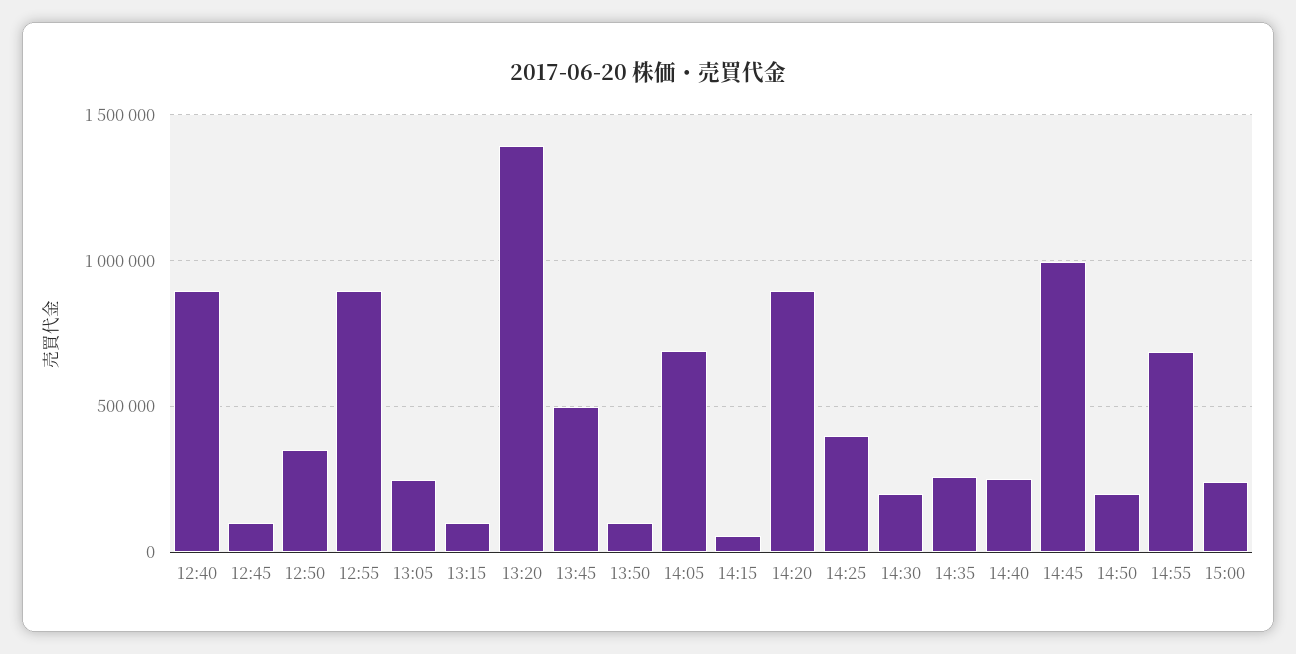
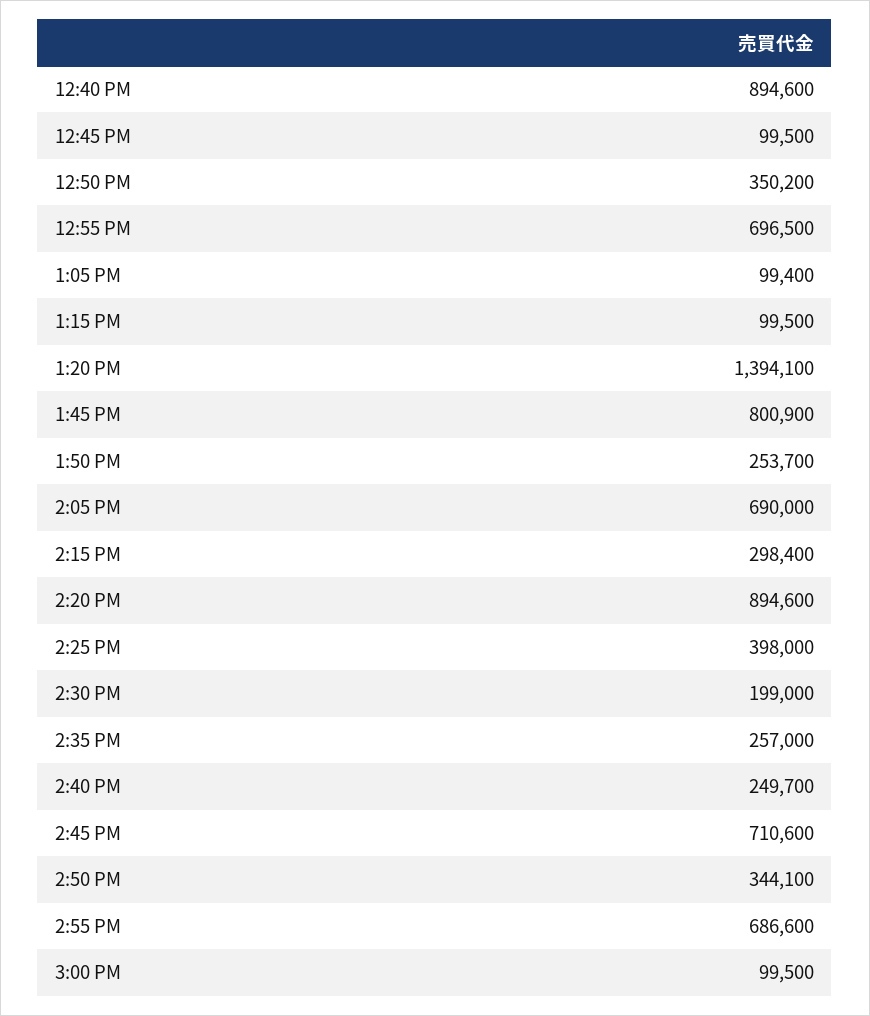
12:55: 900000 -> 696500
13:05: 250000 -> 99400
13:45: 500000 -> 800900
13:50: 100000 -> 253700
14:15: 50000 -> 298400
14:45: 1000000 -> 710600
14:50: 200000 -> 344100
15:00: 250000 -> 99500

